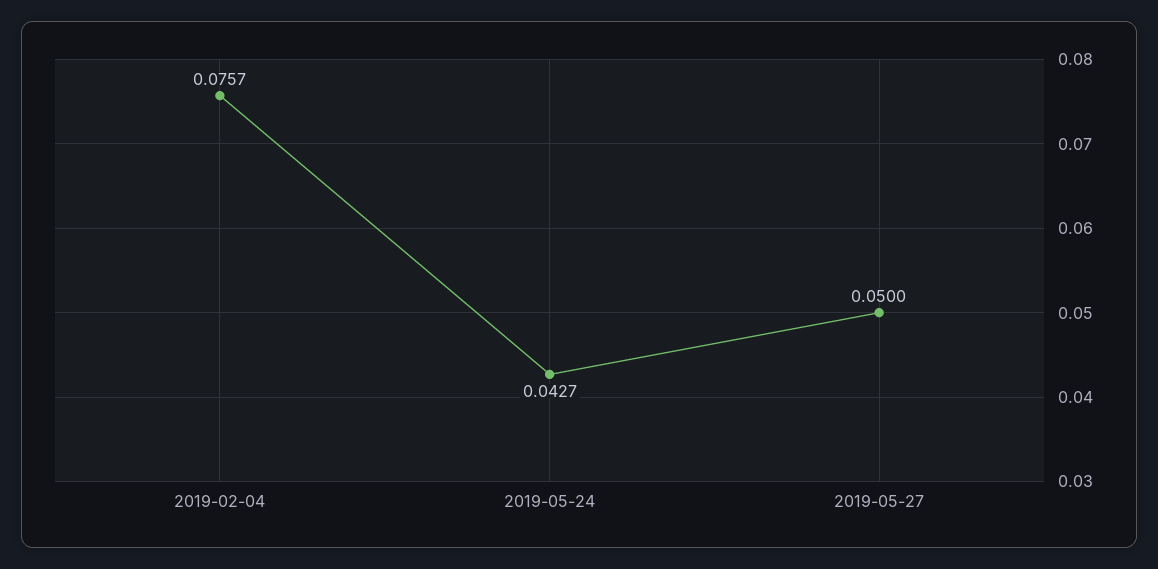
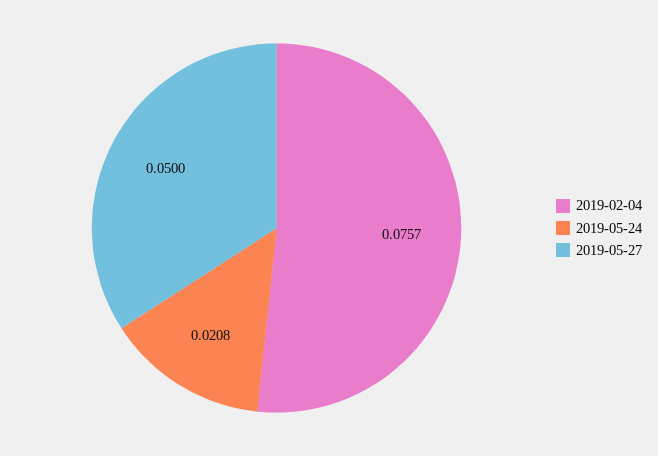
2019-05-24: 0.0427 -> 0.0208

